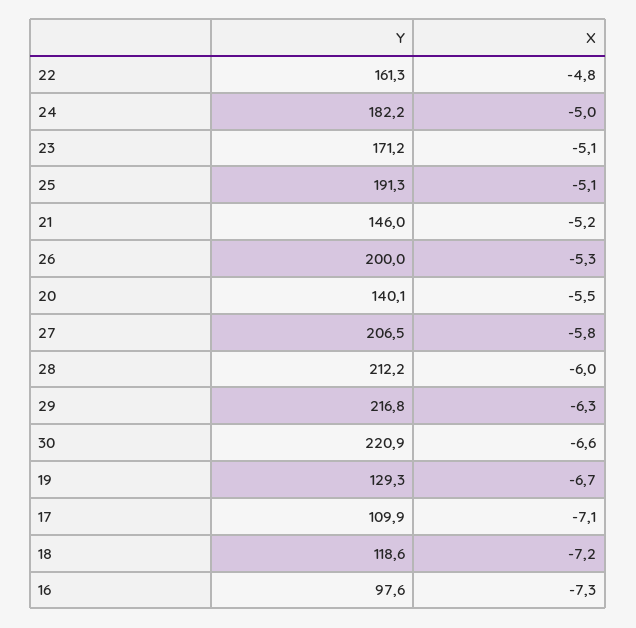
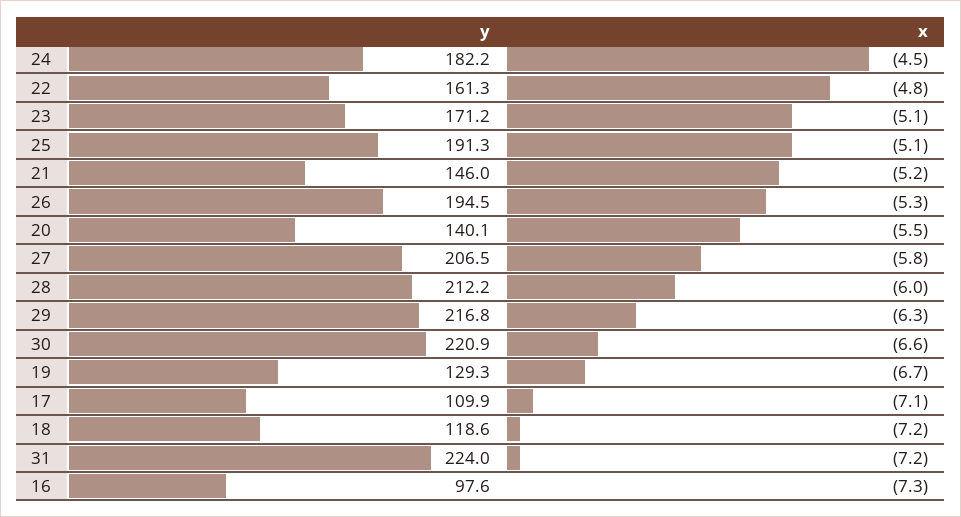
X, 24: -5 -> -4.5
Y, 26: 200 -> 194.5
Y, 31: none -> 224
X, 31: none -> -7.2

